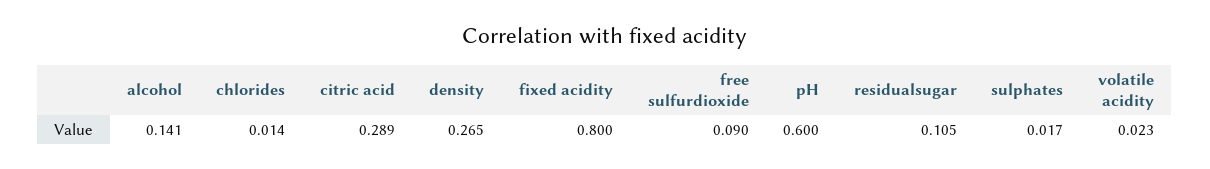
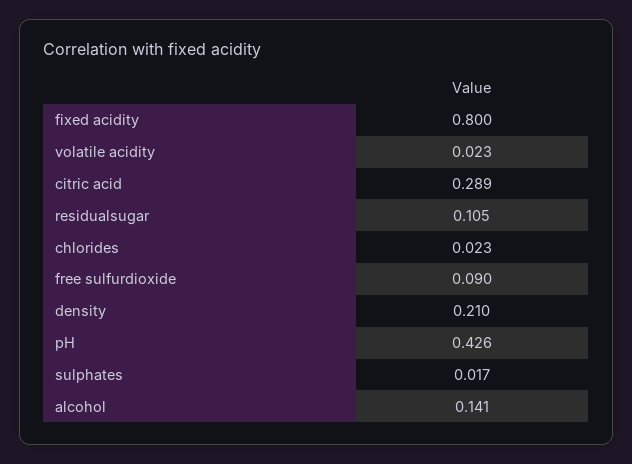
chlorides: 0.014 -> 0.023
density: 0.265 -> 0.21
pH: 0.6 -> 0.426

